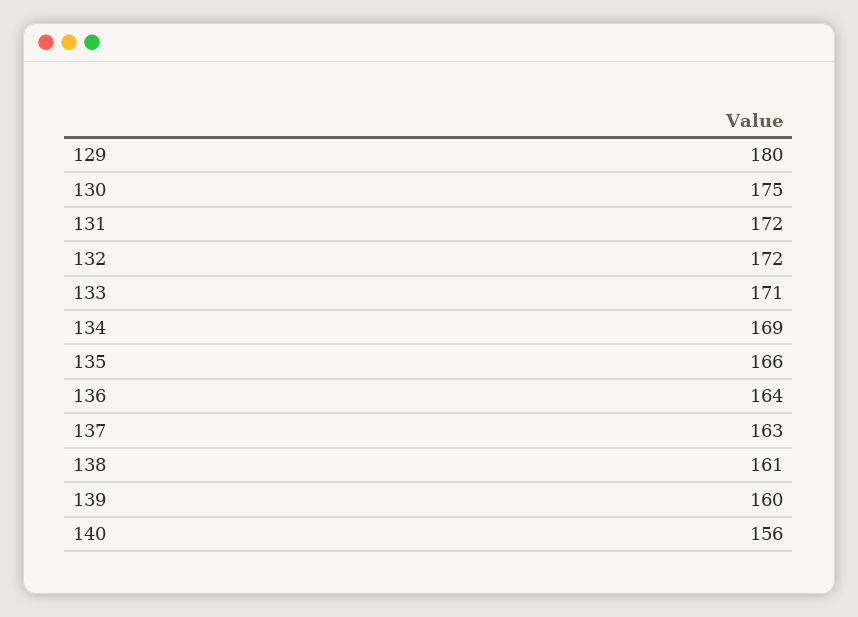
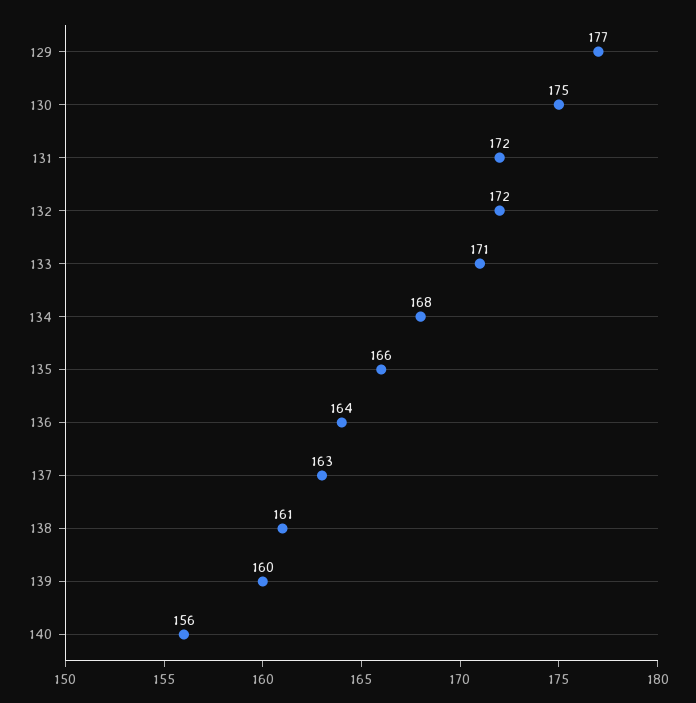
129: 180 -> 177
134: 169 -> 168

